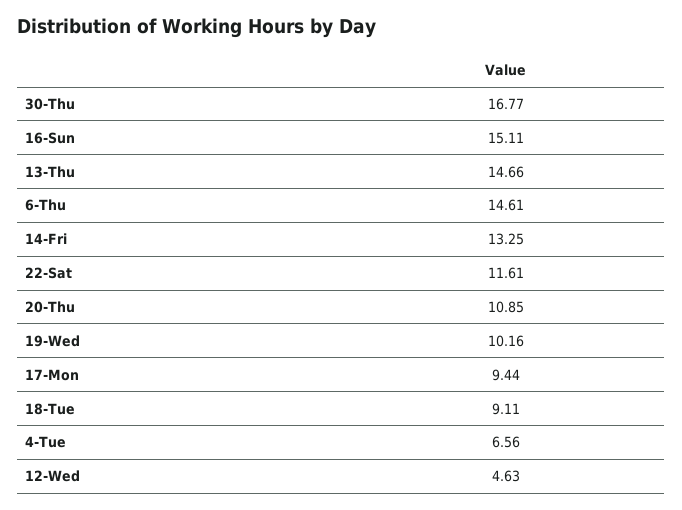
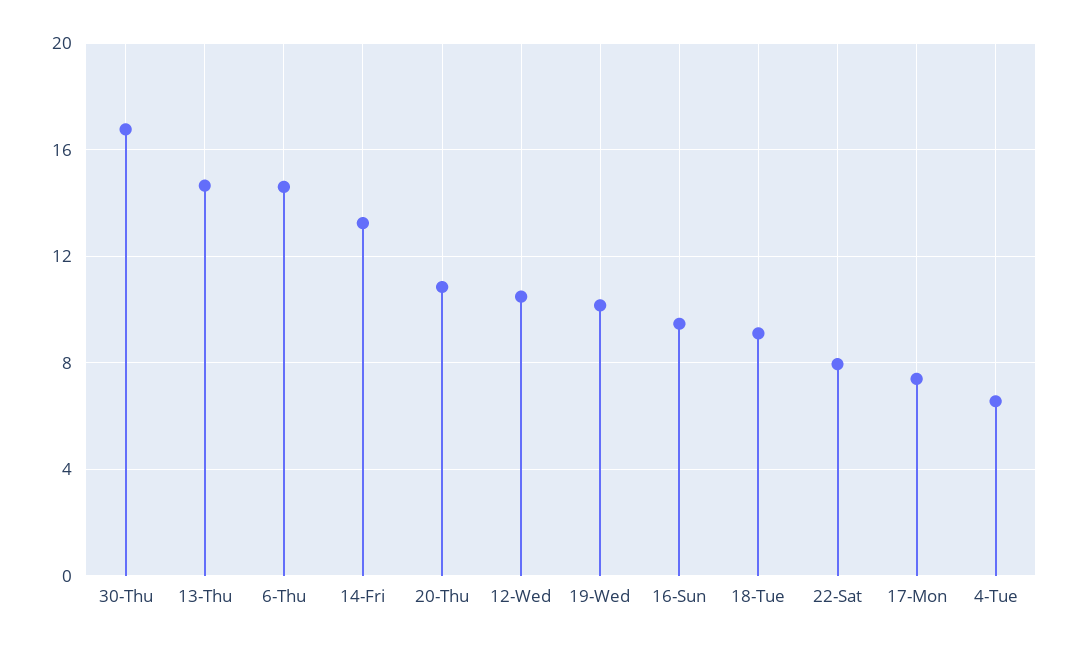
16-Sun: 15.11 -> 9.5
22-Sat: 11.61 -> 8
17-Mon: 9.44 -> 7.5
12-Wed: 4.63 -> 10.5

